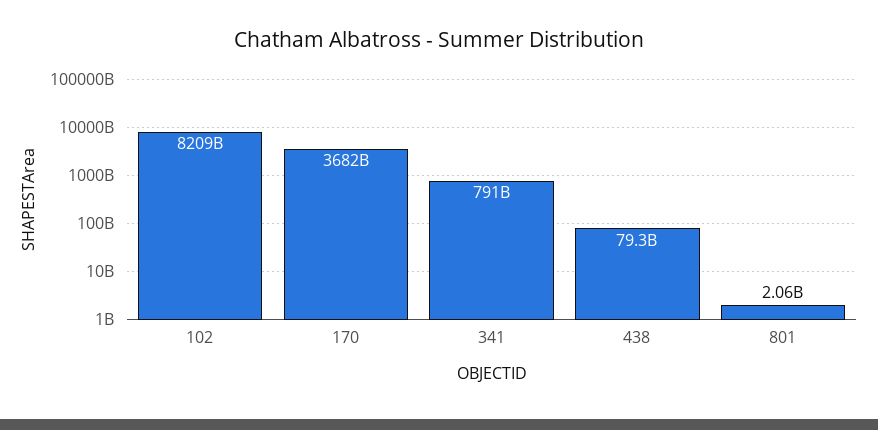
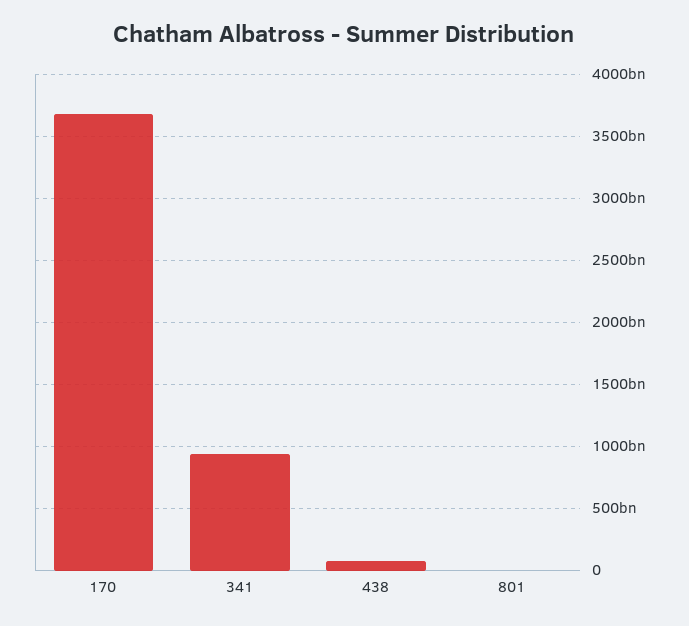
102: 8209000000000 -> none
341: 791000000000 -> 950000000000

